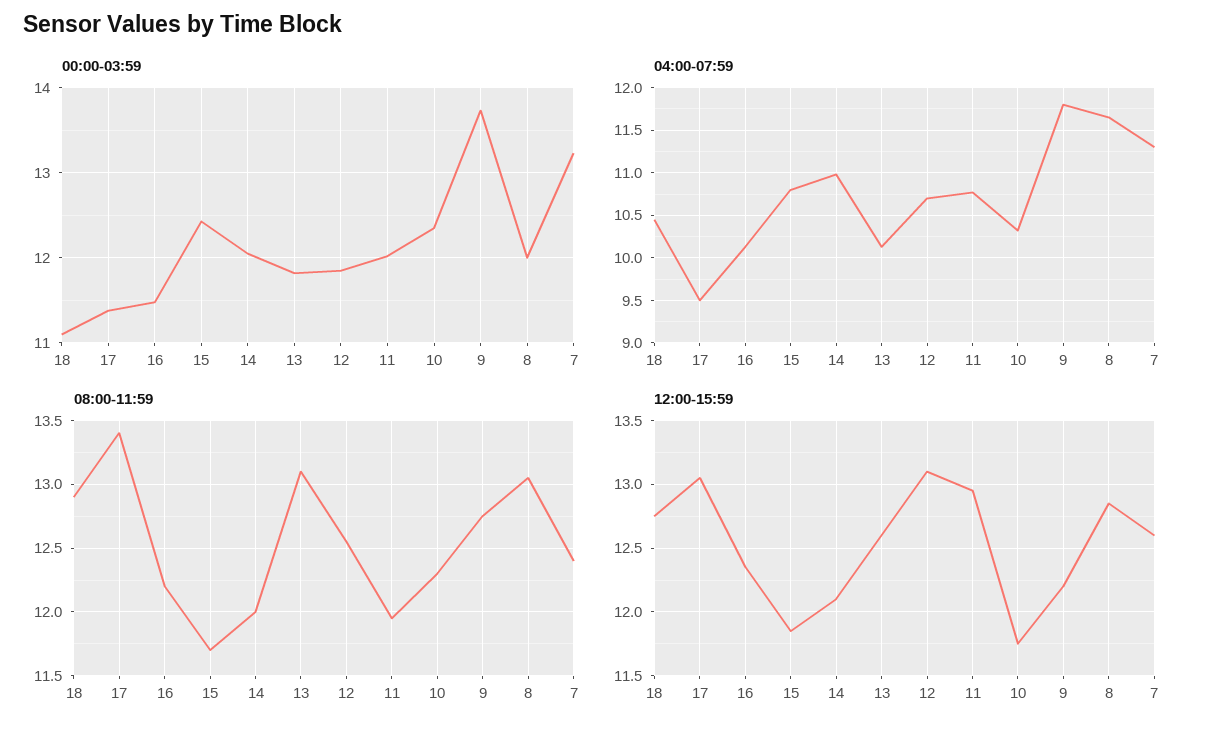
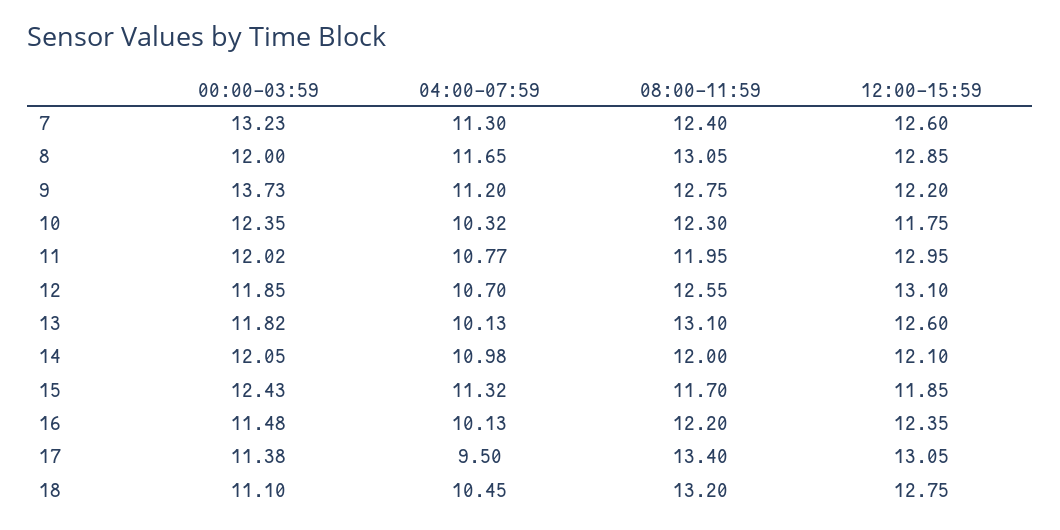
04:00-07:59, 15: 10.8 -> 11.32
04:00-07:59, 9: 11.8 -> 11.2
08:00-11:59, 18: 12.9 -> 13.2

